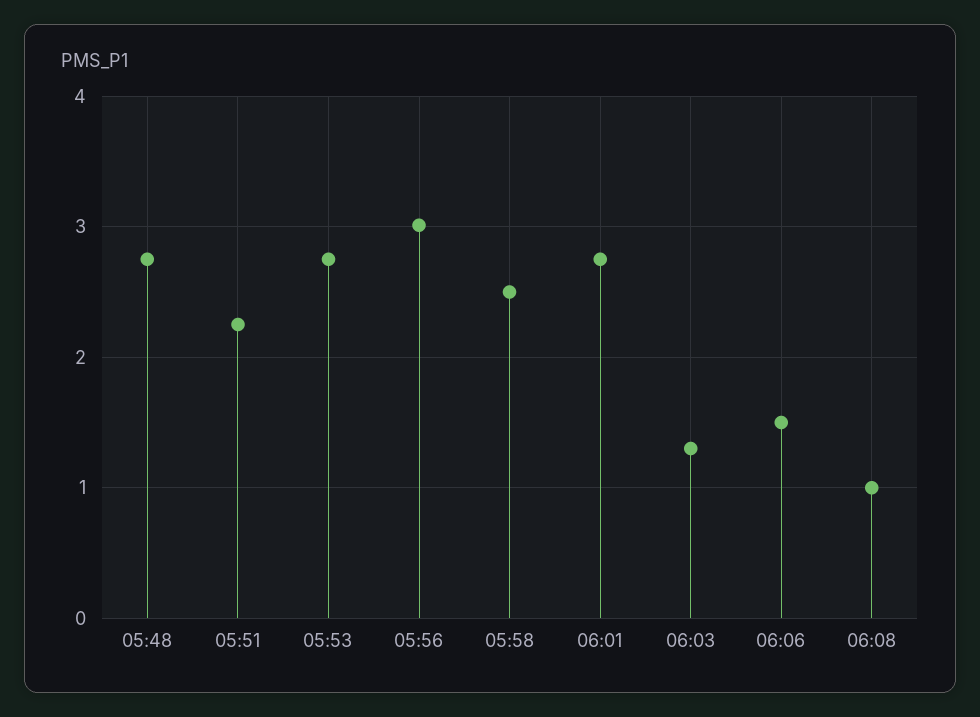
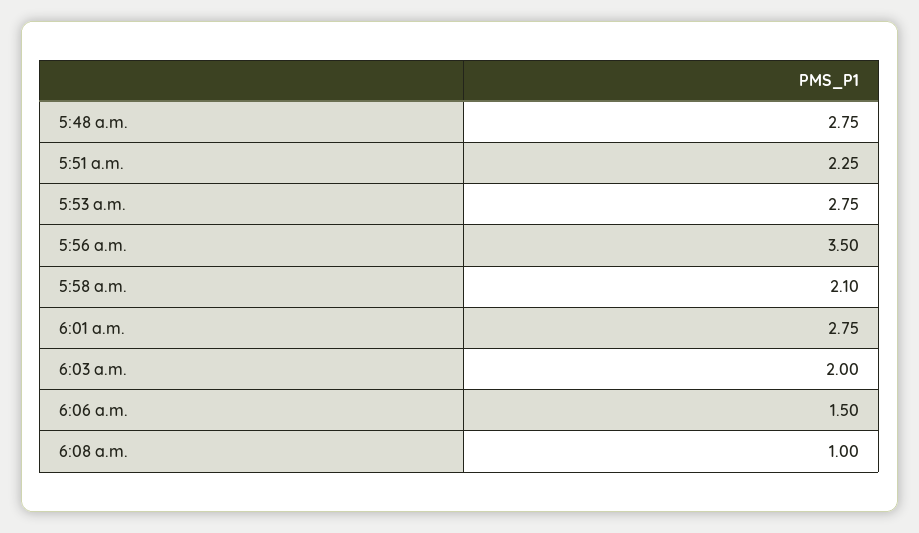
05:56: 3 -> 3.5
05:58: 2.5 -> 2.1
06:03: 1.3 -> 2

